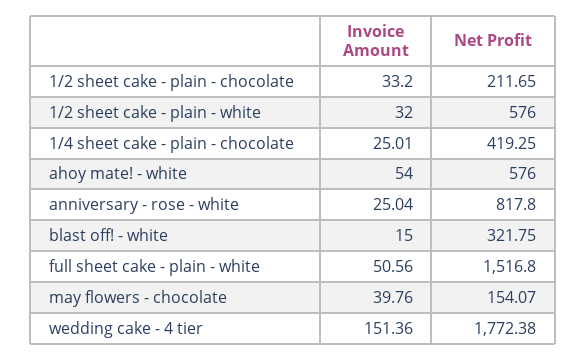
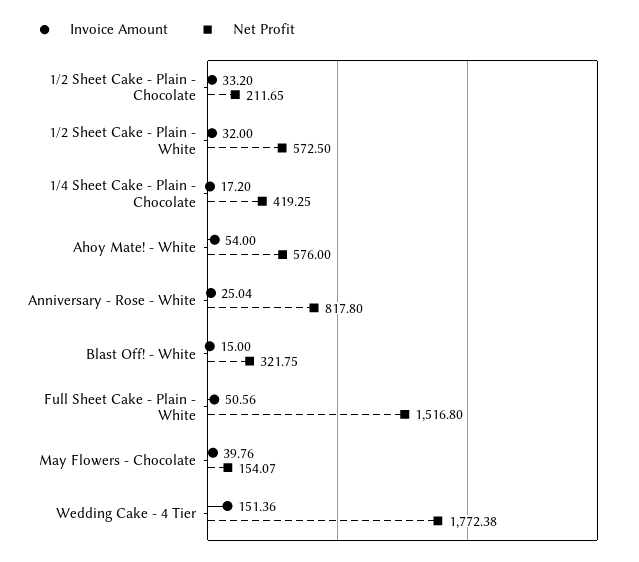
Net Profit, 1/2 sheet cake - plain - white: 576 -> 572.5
Invoice Amount, 1/4 sheet cake - plain - chocolate: 25.01 -> 17.2

